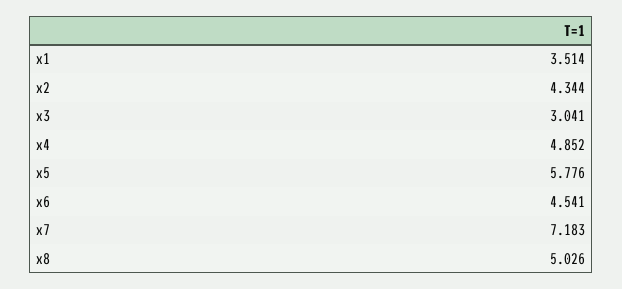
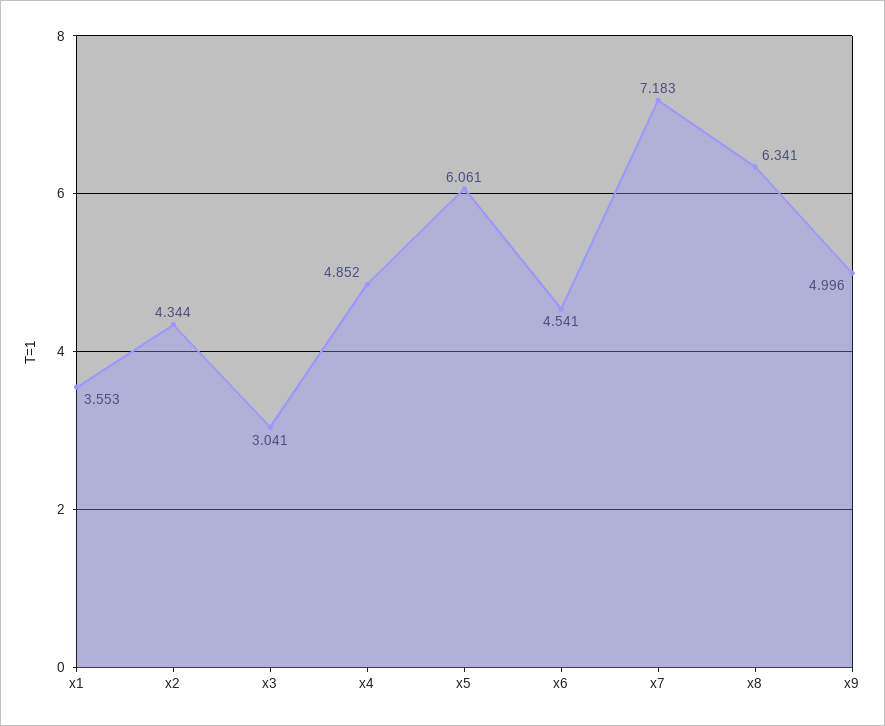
x1: 3.514 -> 3.553
x5: 5.776 -> 6.061
x8: 5.026 -> 6.341
x9: none -> 4.996

